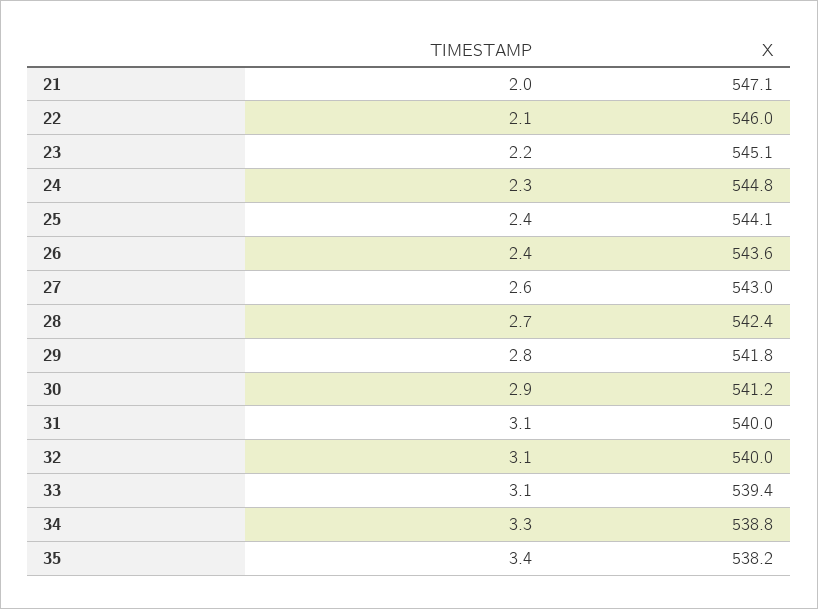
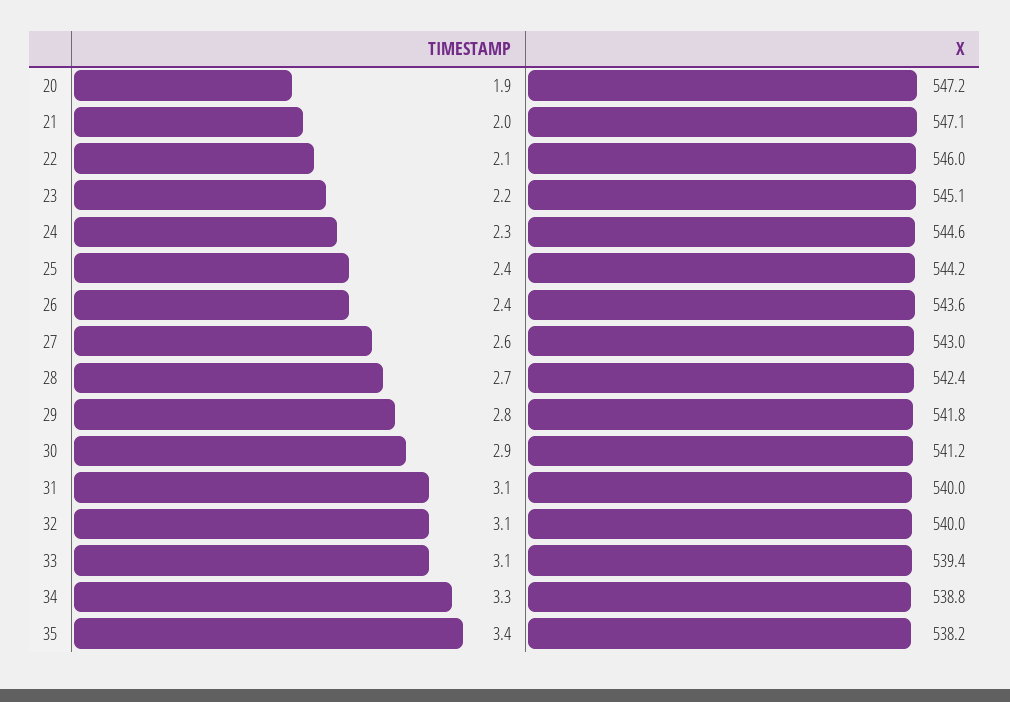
X, 24: 544.8 -> 544.6
X, 25: 544.1 -> 544.2
TIMESTAMP, 20: none -> 1.9
X, 20: none -> 547.2

